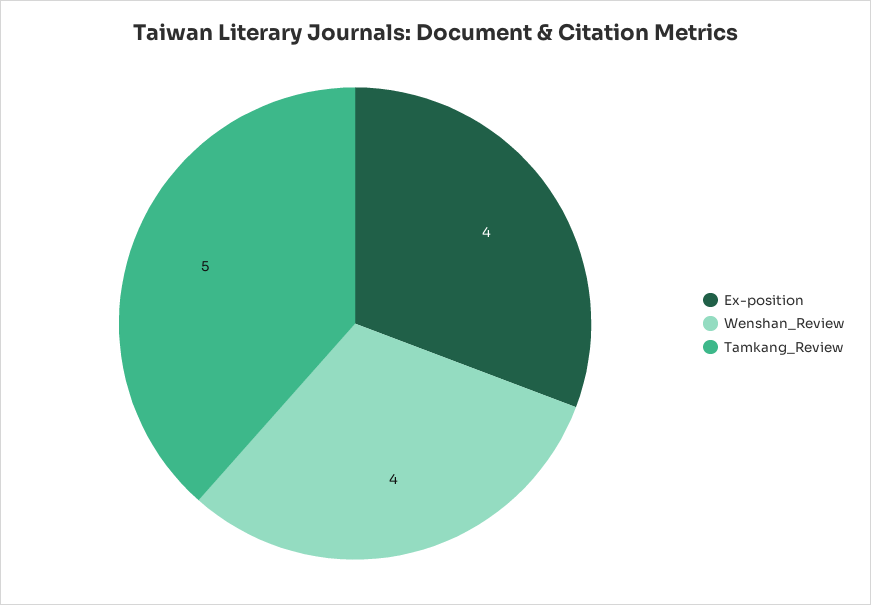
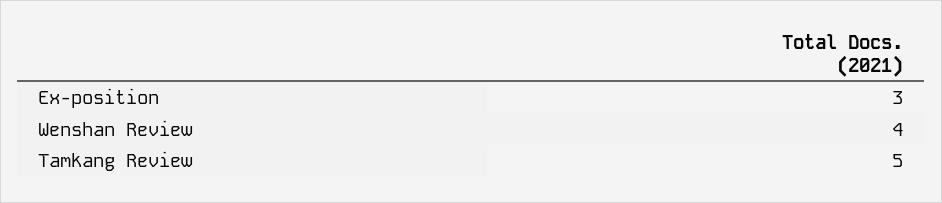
Ex-position: 4 -> 3

